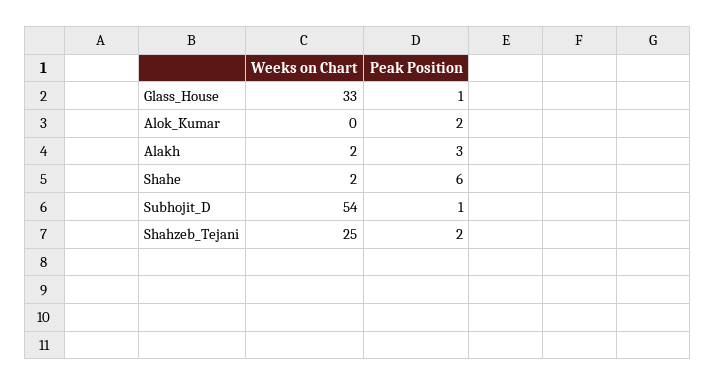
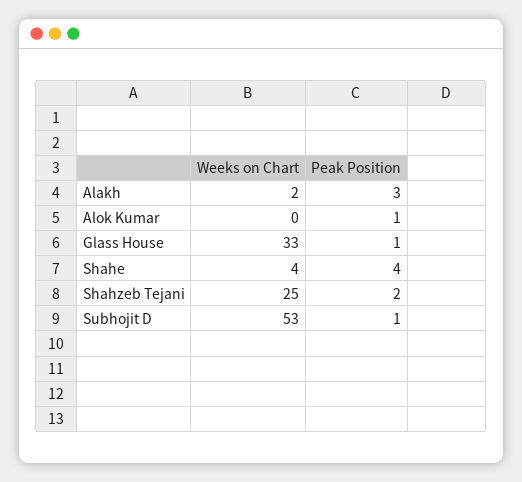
Peak Position, Alok_Kumar: 2 -> 1
Weeks on Chart, Shahe: 2 -> 4
Peak Position, Shahe: 6 -> 4
Weeks on Chart, Subhojit_D: 54 -> 53

